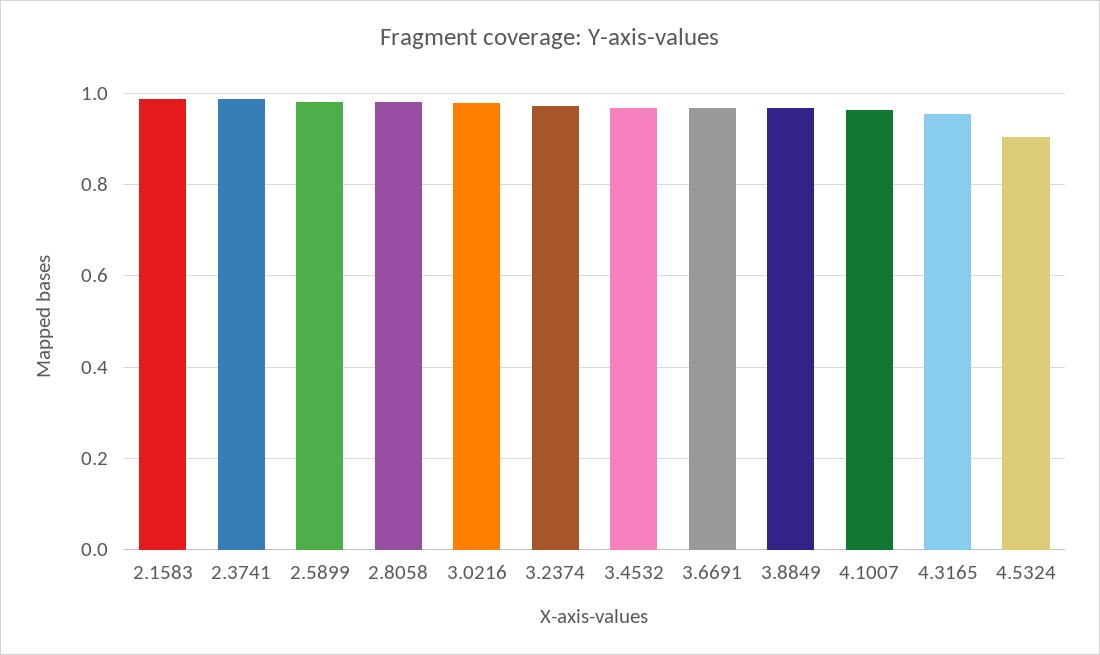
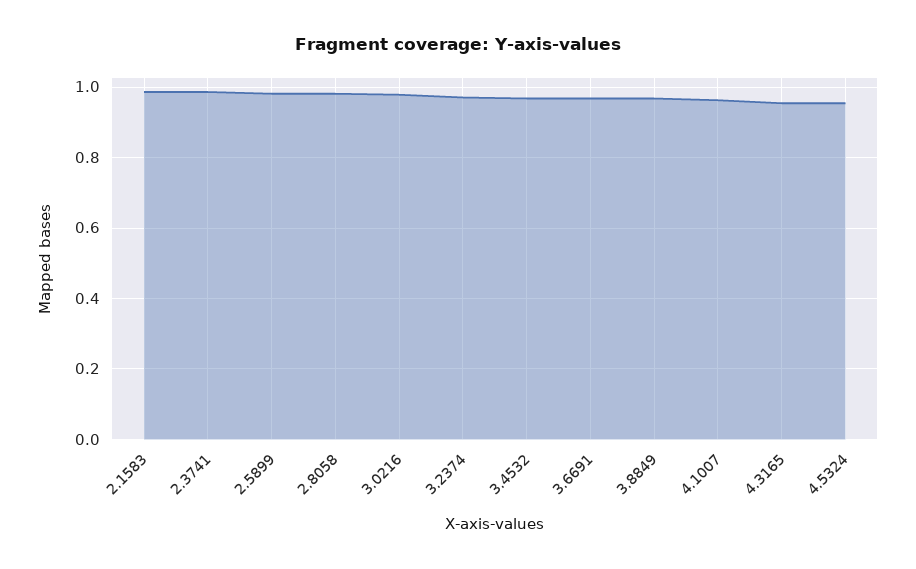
4.5324: 0.9 -> 0.96

